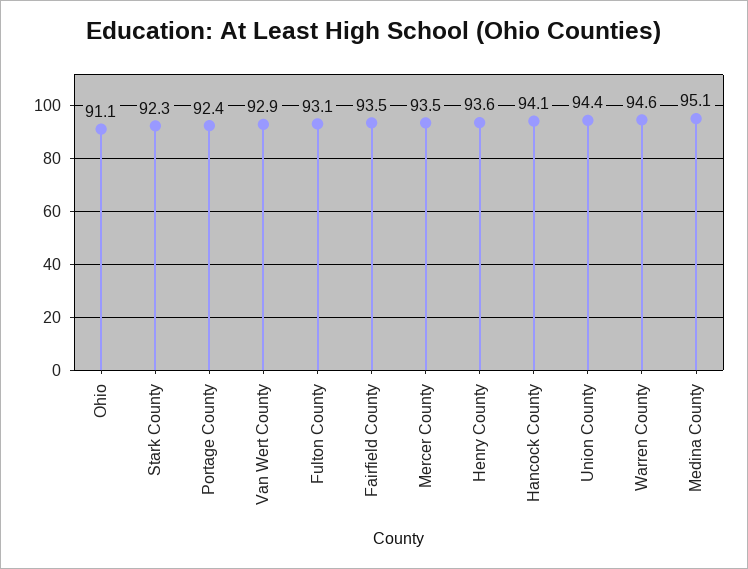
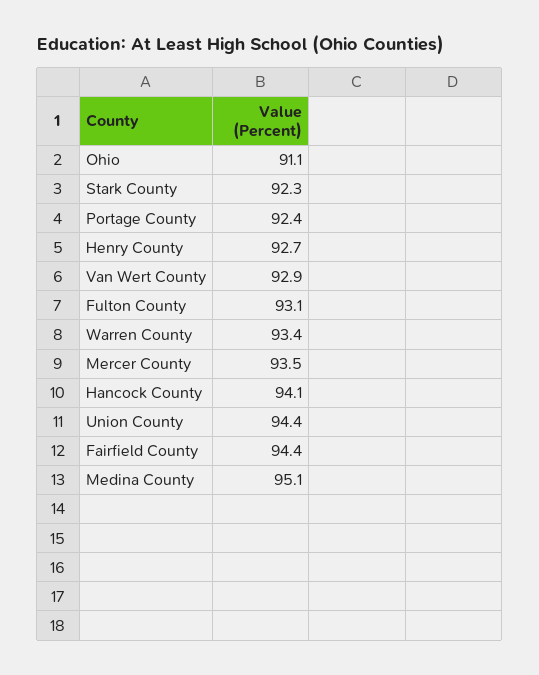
Fairfield County: 93.5 -> 94.4
Henry County: 93.6 -> 92.7
Warren County: 94.6 -> 93.4

